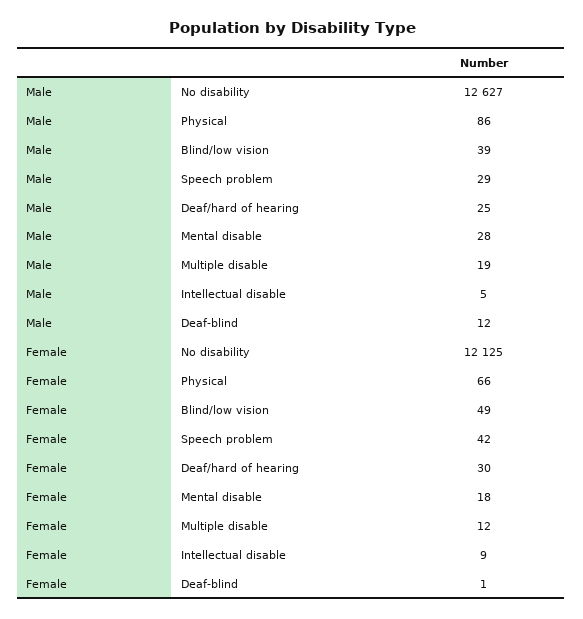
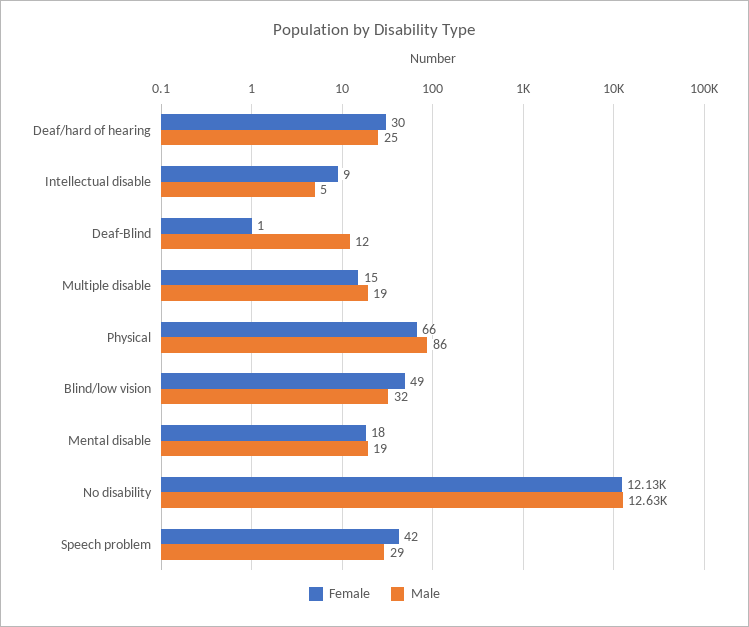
Male, Blind/low vision: 39 -> 32
Male, Mental disable: 28 -> 19
Female, Multiple disable: 12 -> 15

